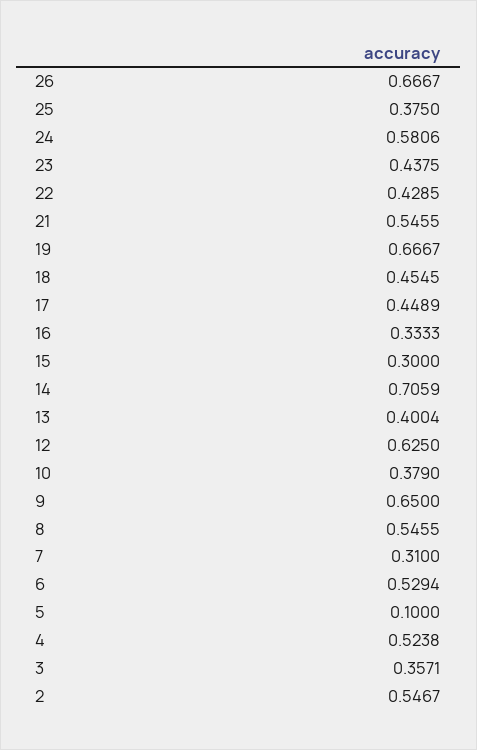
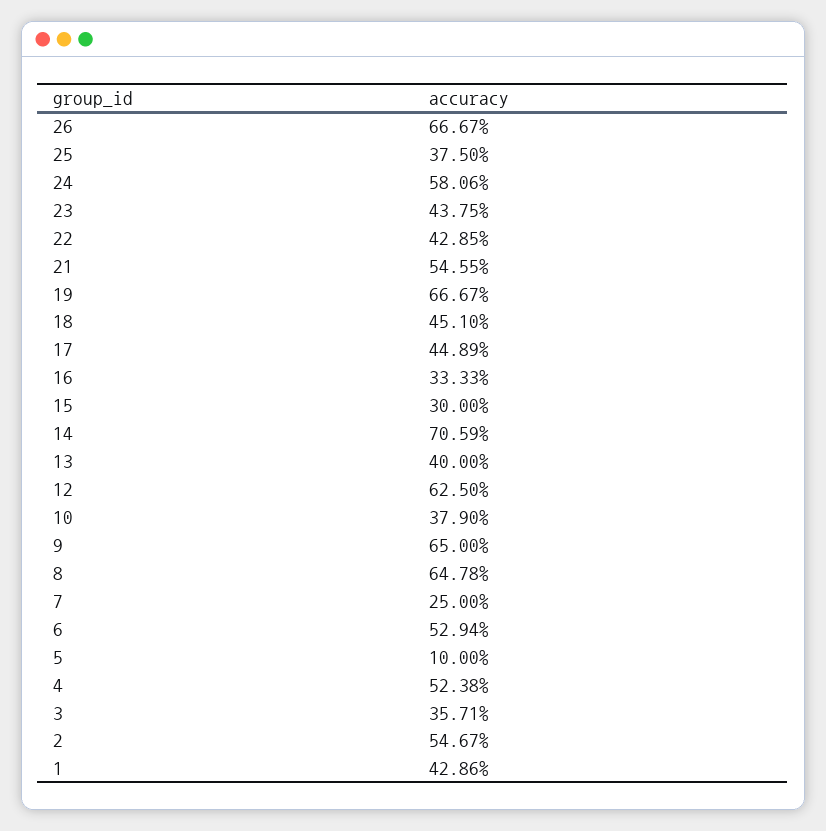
18: 0.4545 -> 0.451
13: 0.4004 -> 0.4
8: 0.5455 -> 0.6478
7: 0.31 -> 0.25
1: none -> 0.4286

